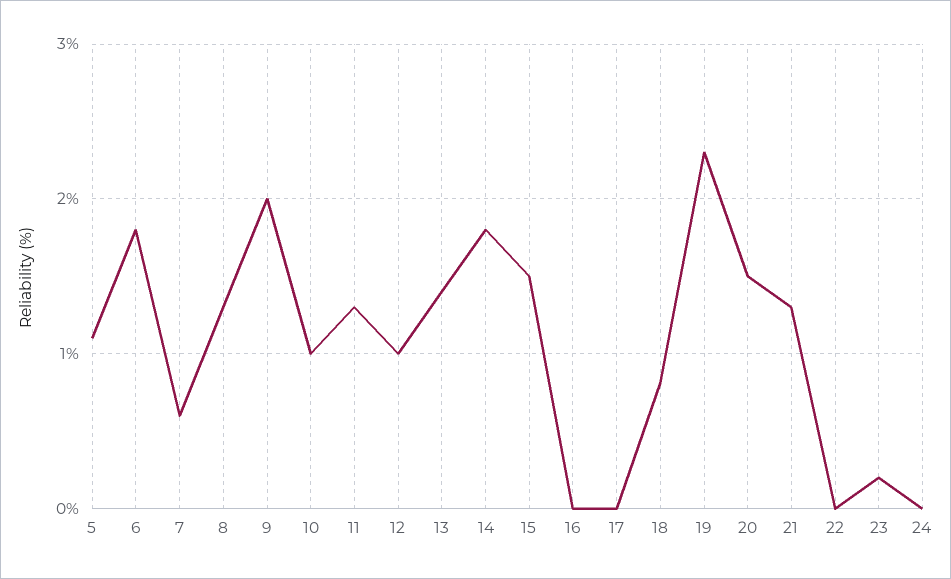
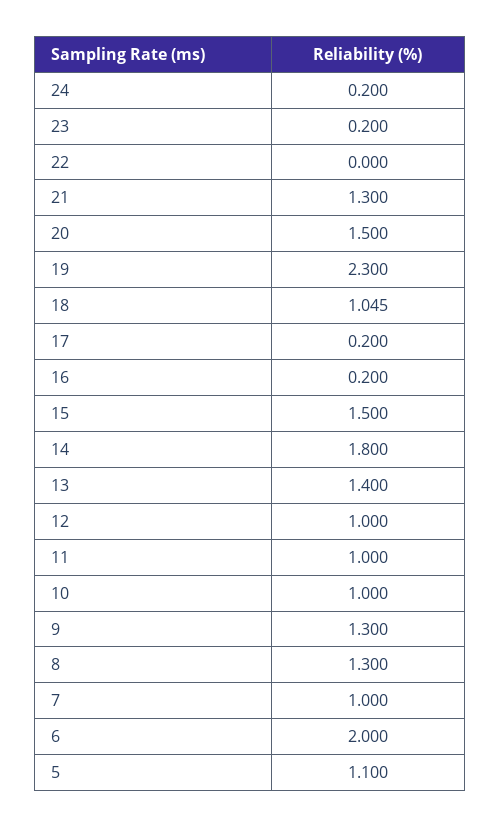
6: 1.8 -> 2
7: 0.6 -> 1
9: 2 -> 1.3
11: 1.3 -> 1
16: 0 -> 0.2
17: 0 -> 0.2
18: 0.8 -> 1.045
24: 0 -> 0.2

